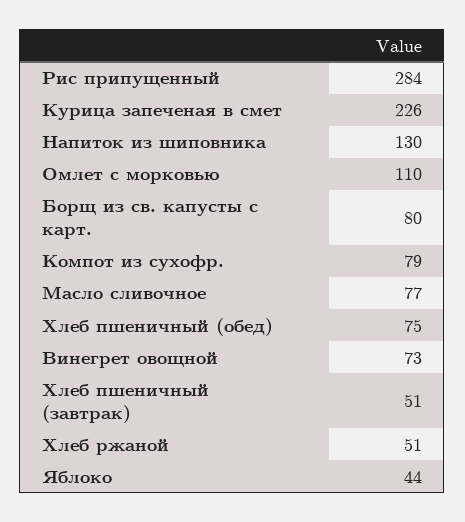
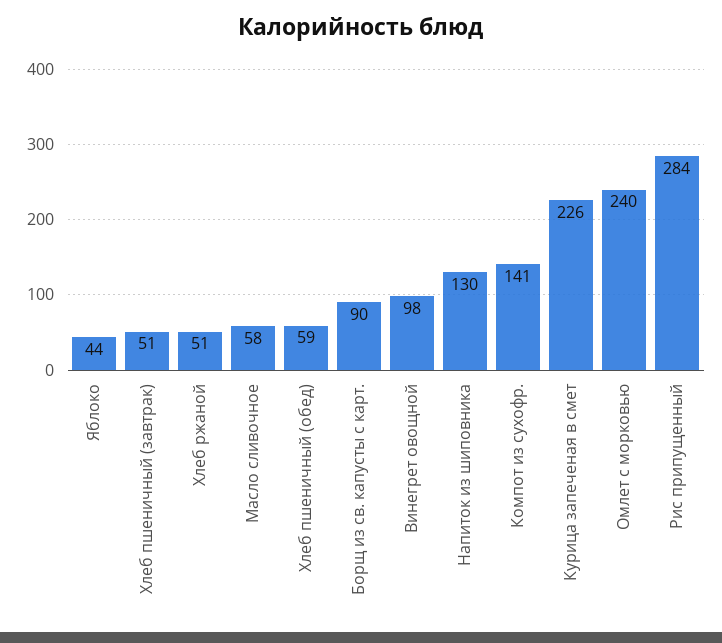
Омлет с морковью: 110 -> 240
Борщ из св. капусты с карт.: 80 -> 90
Компот из сухофр.: 79 -> 141
Масло сливочное: 77 -> 58
Хлеб пшеничный (обед): 75 -> 59
Винегрет овощной: 73 -> 98

